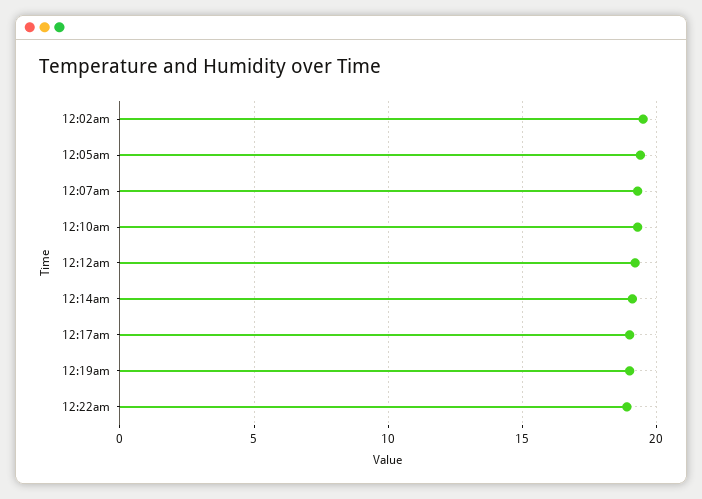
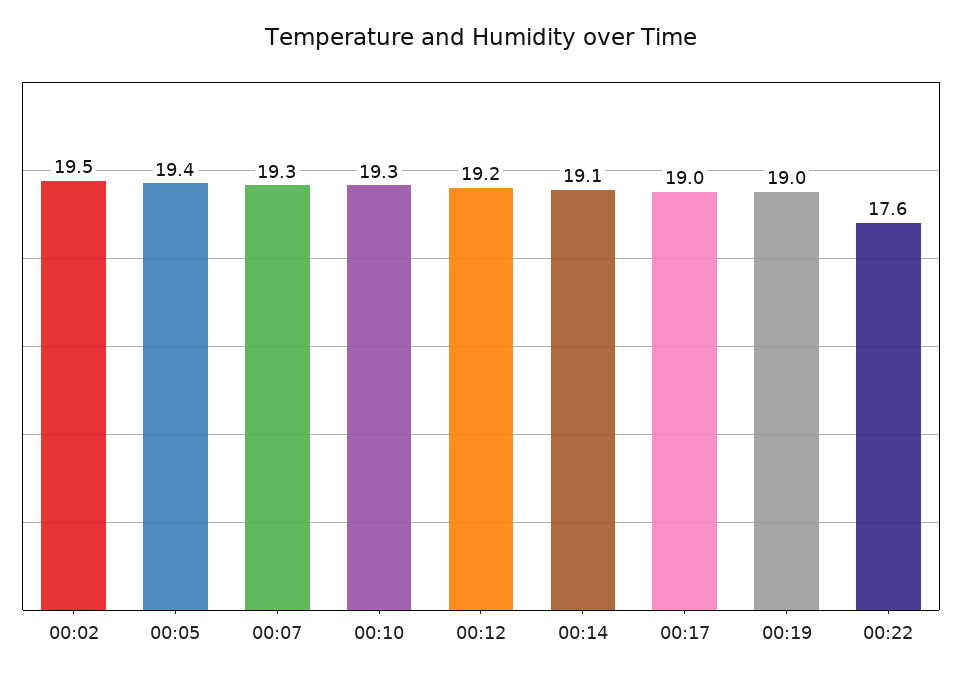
12:22am: 19 -> 17.6

